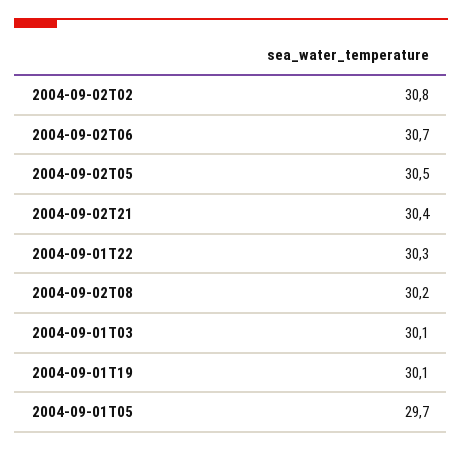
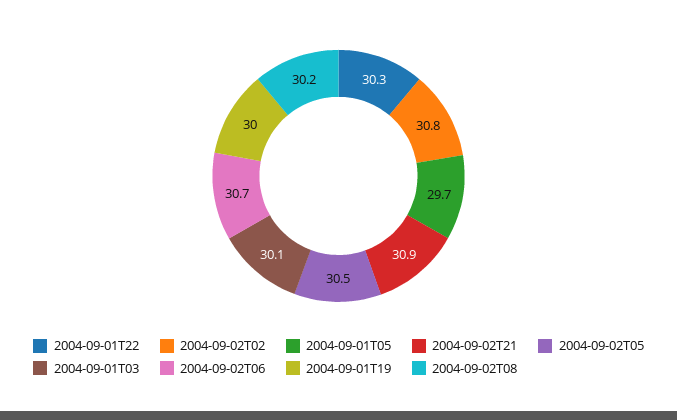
2004-09-02T21: 30.4 -> 30.9
2004-09-01T19: 30.1 -> 30

